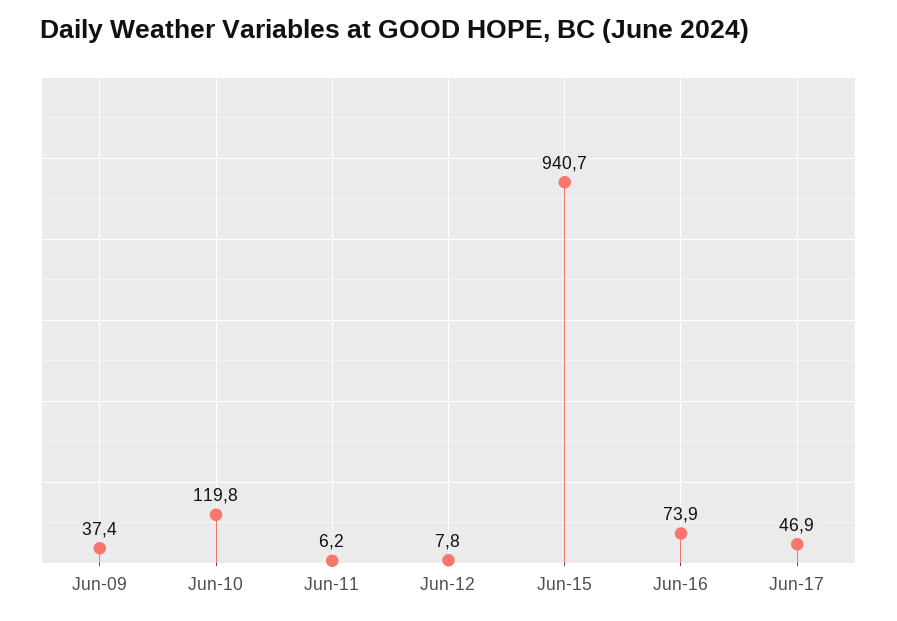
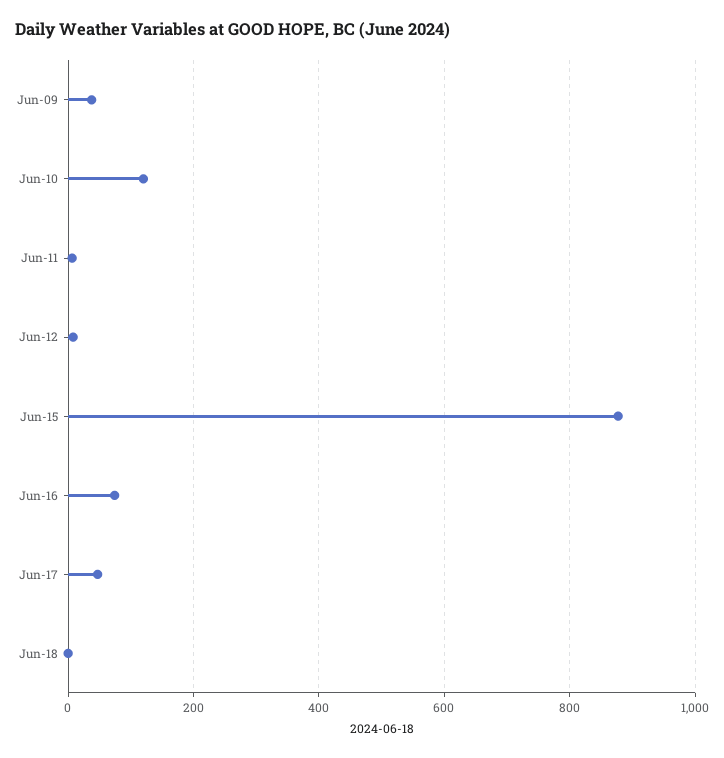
Jun-15: 940.7 -> 880
Jun-18: none -> 0

